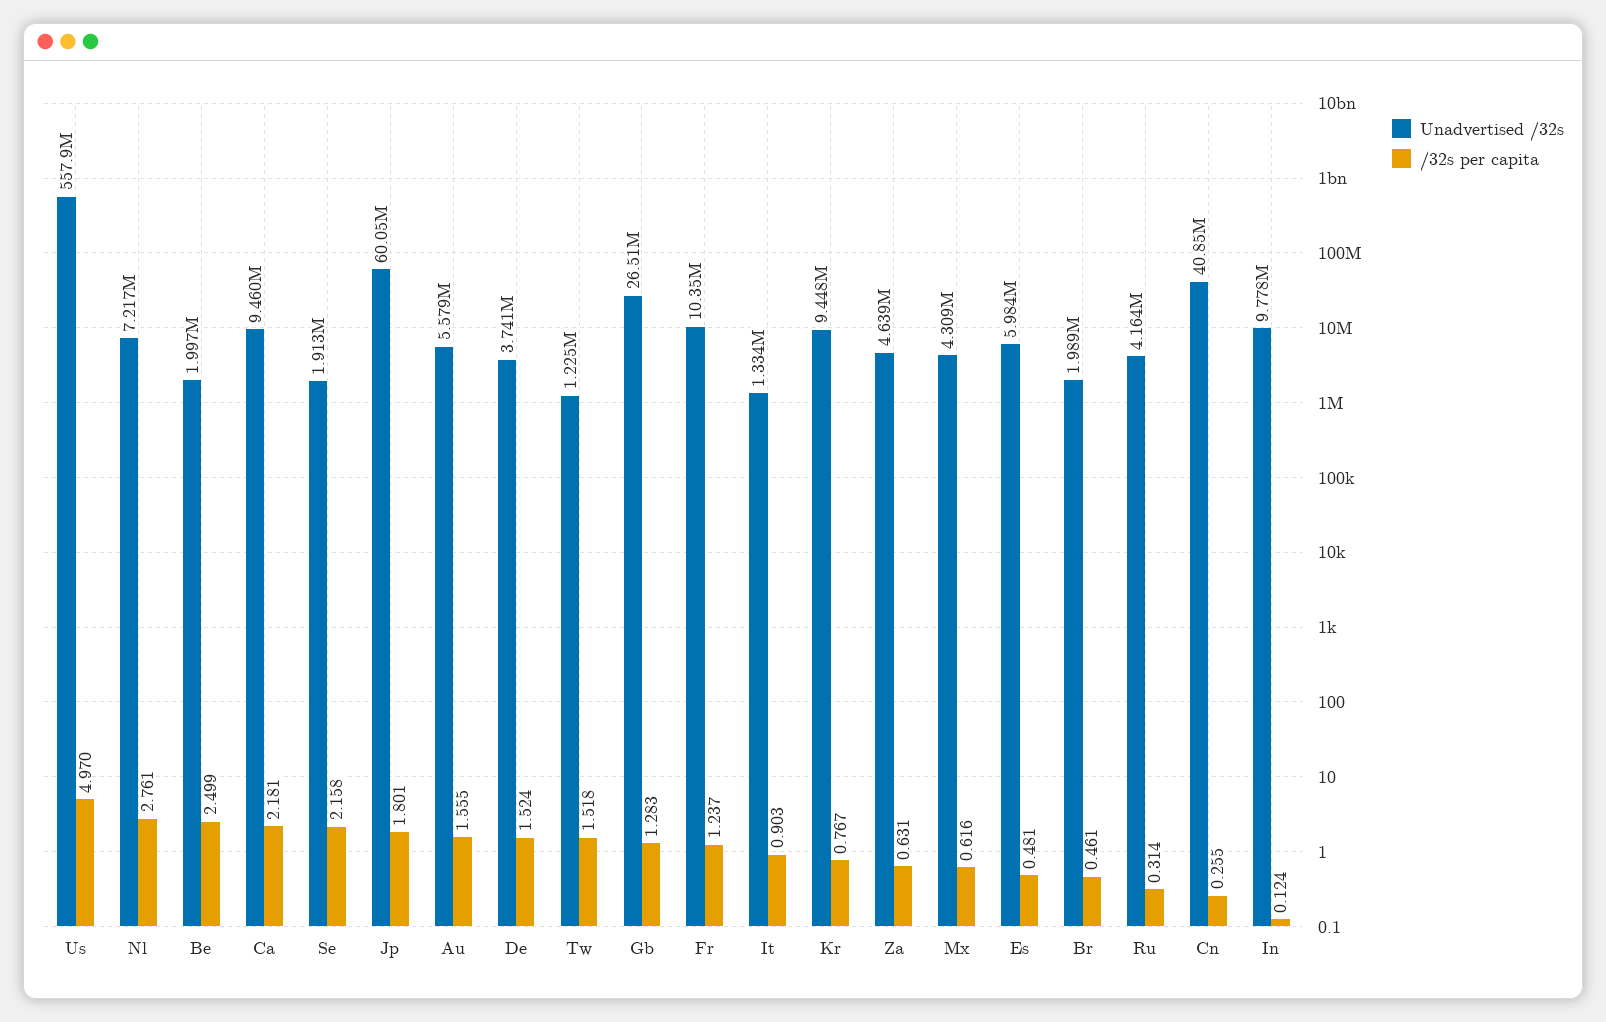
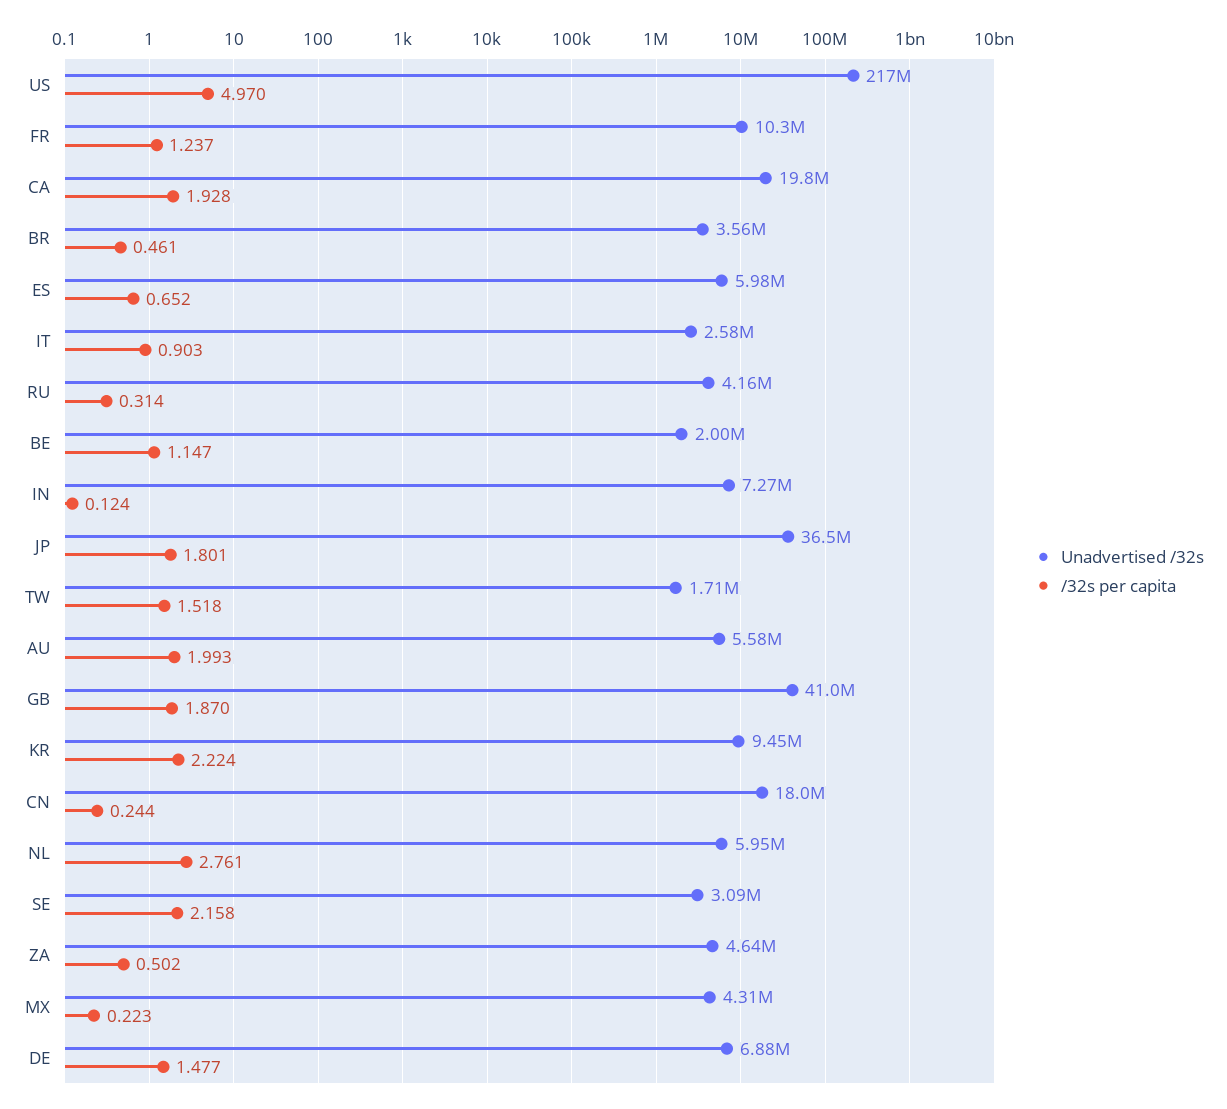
Unadvertised /32s, Us: 557900000 -> 217000000
Unadvertised /32s, Nl: 7217000 -> 5950000
/32s per capita, Be: 2.499 -> 1.147
Unadvertised /32s, Ca: 9460000 -> 19800000
/32s per capita, Ca: 2.181 -> 1.928
Unadvertised /32s, Se: 1913000 -> 3090000
Unadvertised /32s, Jp: 60050000 -> 36500000
/32s per capita, Au: 1.555 -> 1.993
Unadvertised /32s, De: 3741000 -> 6880000
/32s per capita, De: 1.524 -> 1.477
Unadvertised /32s, Tw: 1225000 -> 1710000
Unadvertised /32s, Gb: 26510000 -> 41000000
/32s per capita, Gb: 1.283 -> 1.87
Unadvertised /32s, It: 1334000 -> 2580000
/32s per capita, Kr: 0.767 -> 2.224
/32s per capita, Za: 0.631 -> 0.502
/32s per capita, Mx: 0.616 -> 0.223
/32s per capita, Es: 0.481 -> 0.652
Unadvertised /32s, Br: 1989000 -> 3560000
Unadvertised /32s, Cn: 40850000 -> 18000000
/32s per capita, Cn: 0.255 -> 0.244
Unadvertised /32s, In: 9778000 -> 7270000

